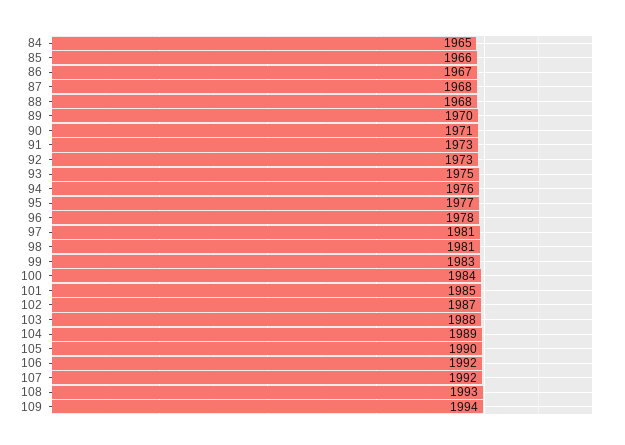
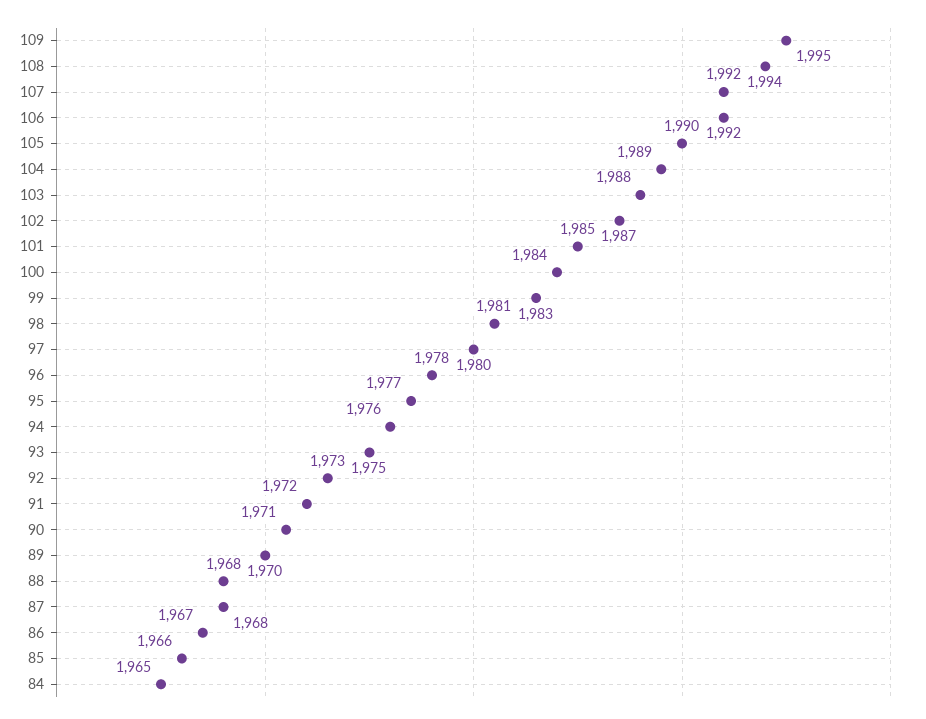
91: 1973 -> 1972
97: 1981 -> 1980
108: 1993 -> 1994
109: 1994 -> 1995

